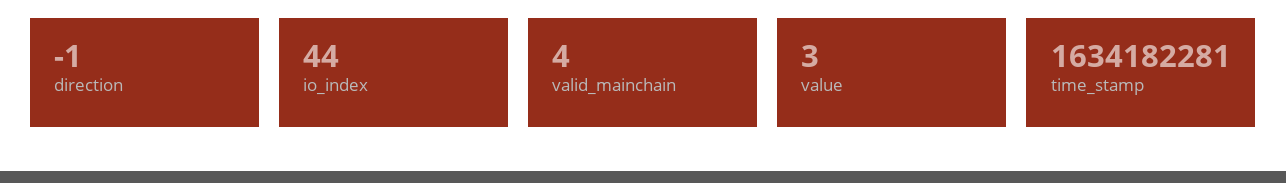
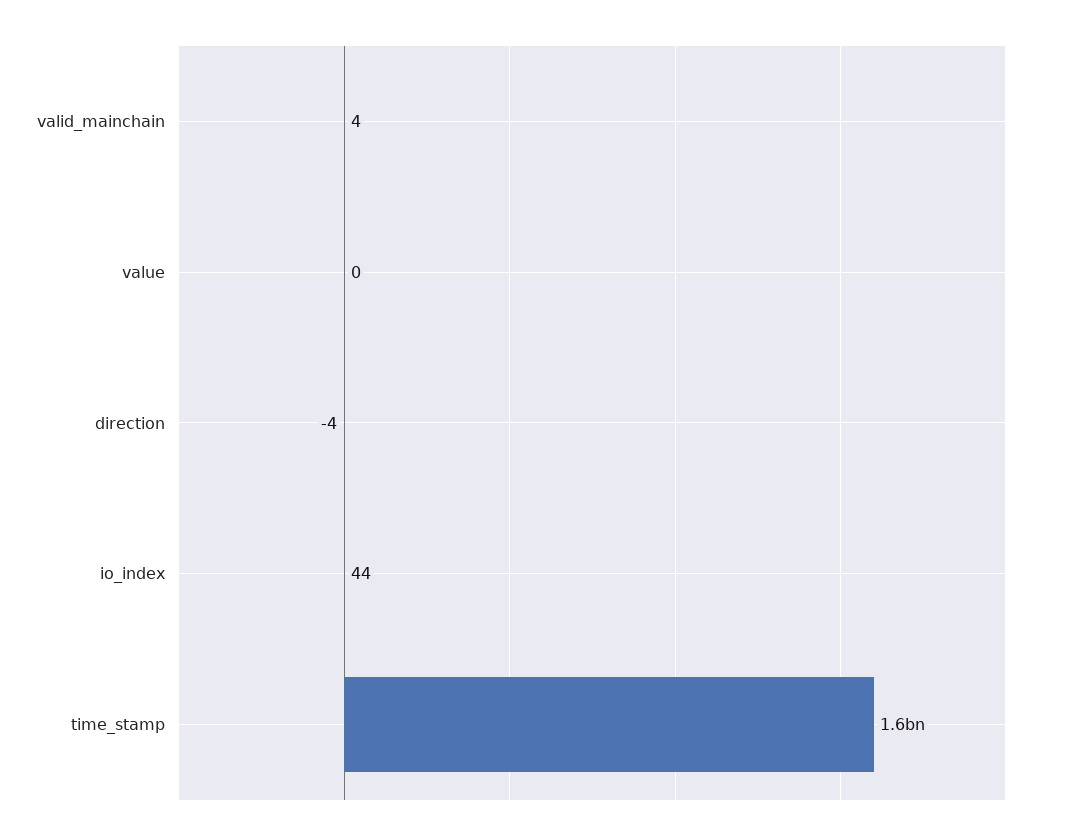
direction: -1 -> -4
value: 3 -> 0

